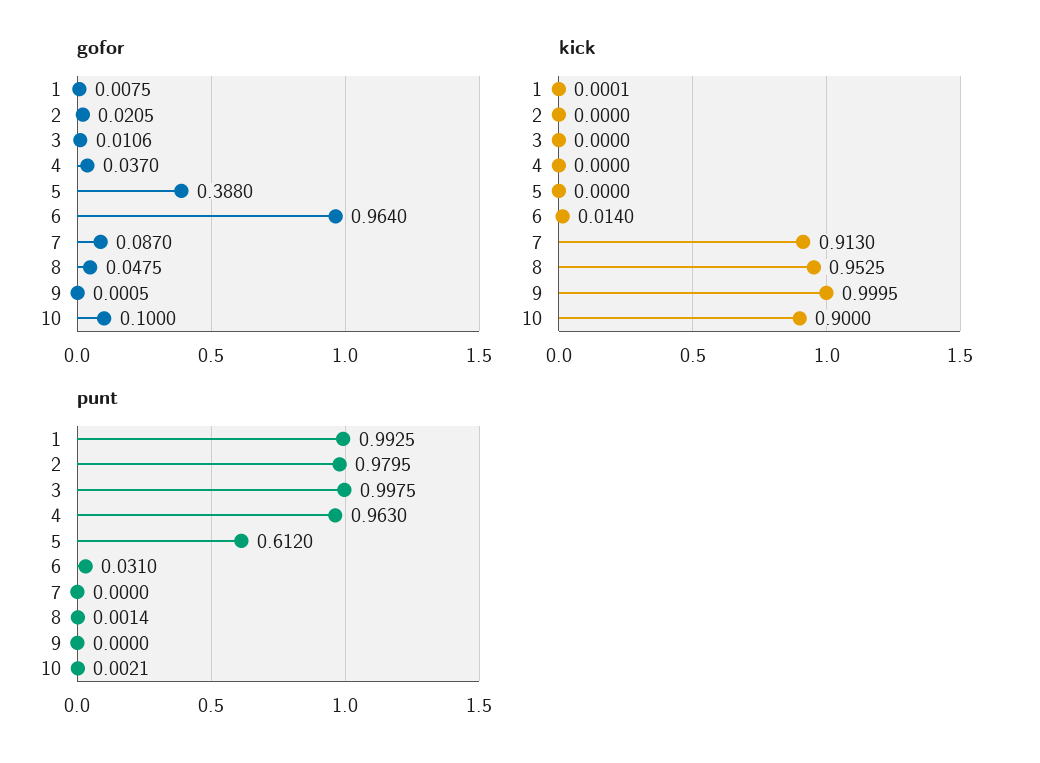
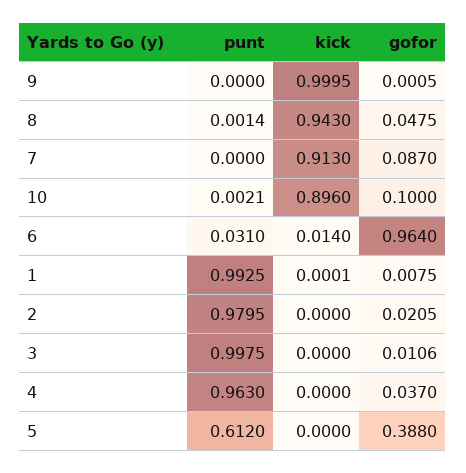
kick, 8: 0.9525 -> 0.943
kick, 10: 0.9 -> 0.896

